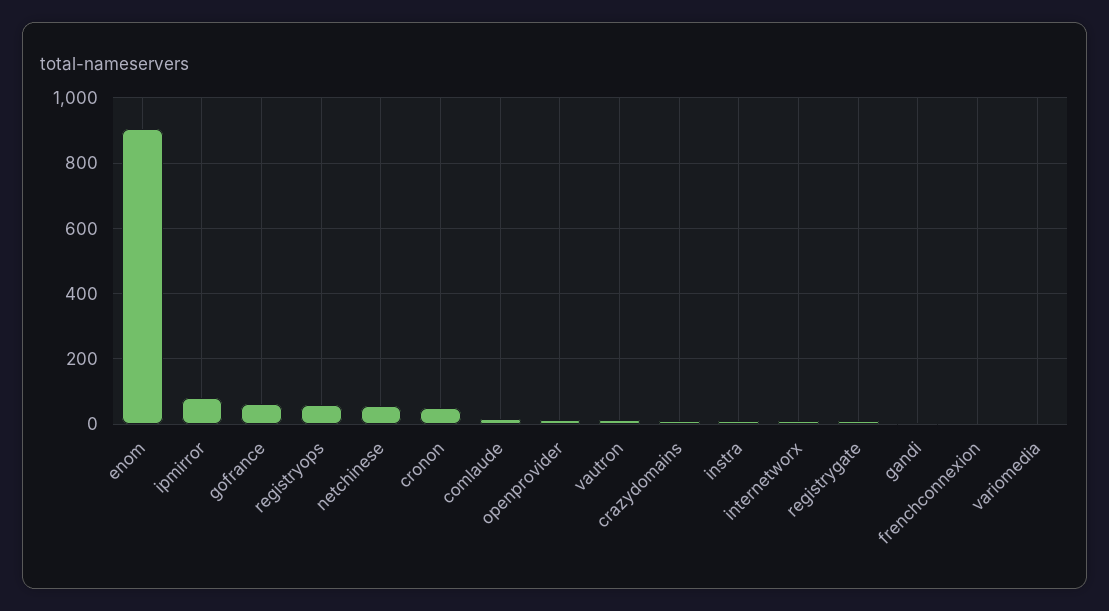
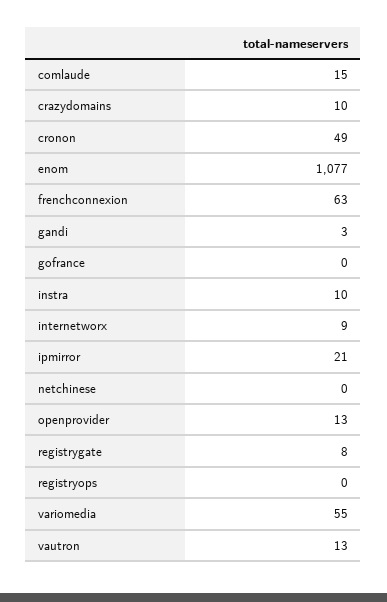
enom: 900 -> 1077
ipmirror: 80 -> 21
gofrance: 60 -> 0
registryops: 60 -> 0
netchinese: 60 -> 0
frenchconnexion: 0 -> 63
variomedia: 0 -> 55

